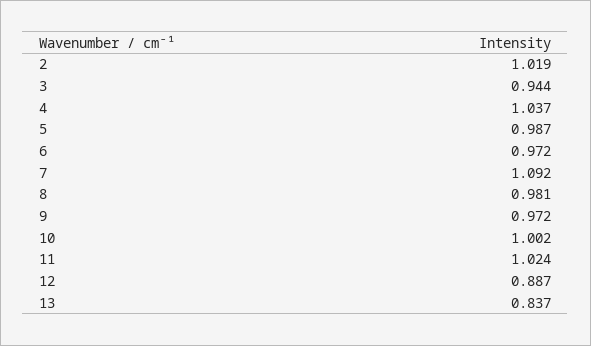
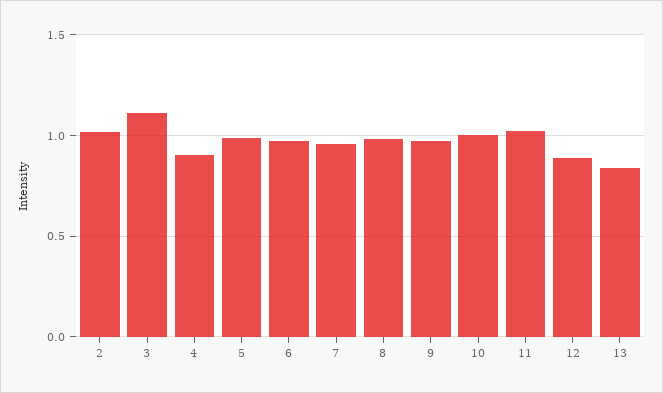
3: 0.944 -> 1.1
4: 1.037 -> 0.9
7: 1.092 -> 0.95

